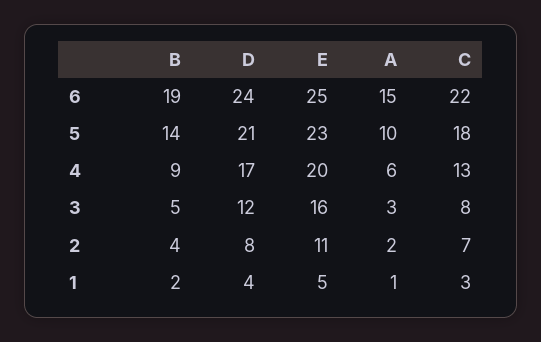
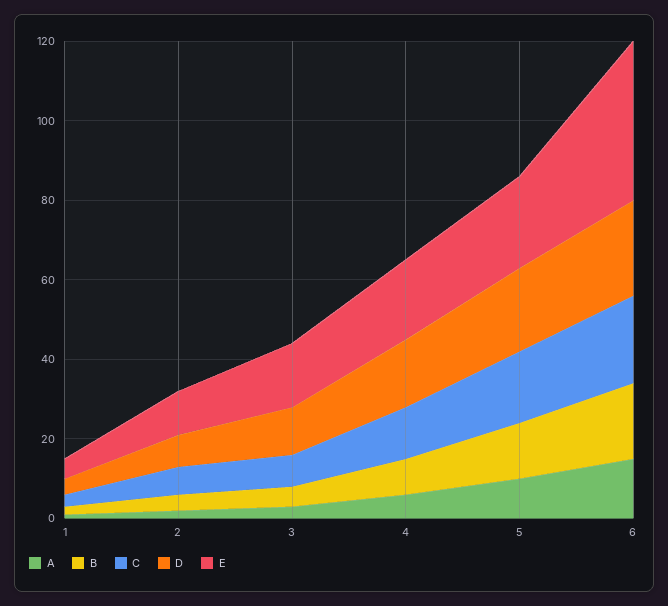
E, 6: 25 -> 40

